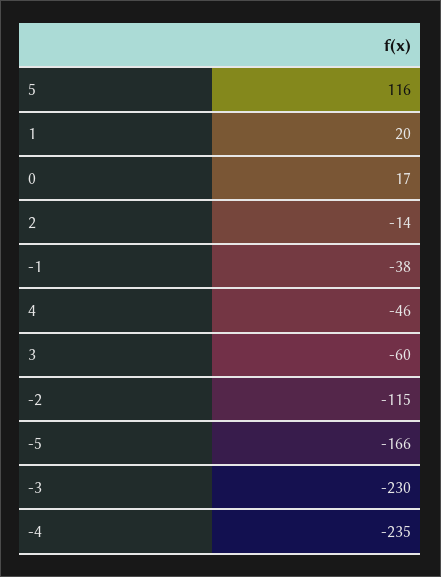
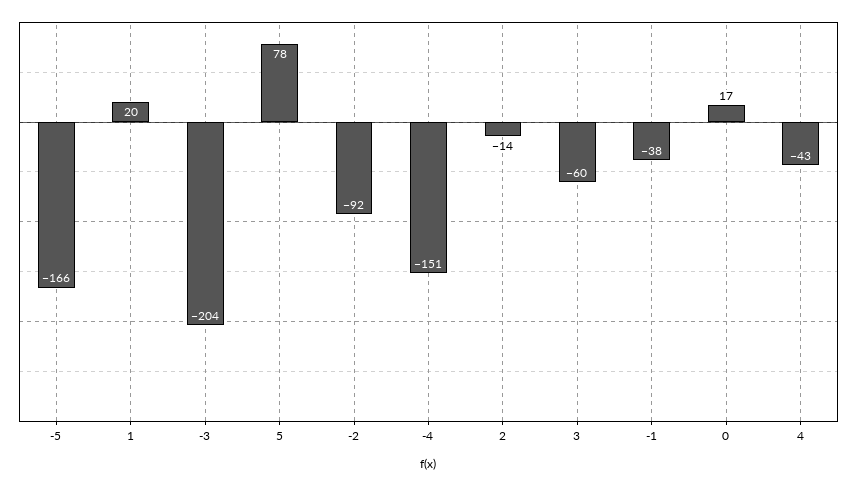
5: 116 -> 78
4: -46 -> -43
-2: -115 -> -92
-3: -230 -> -204
-4: -235 -> -151

